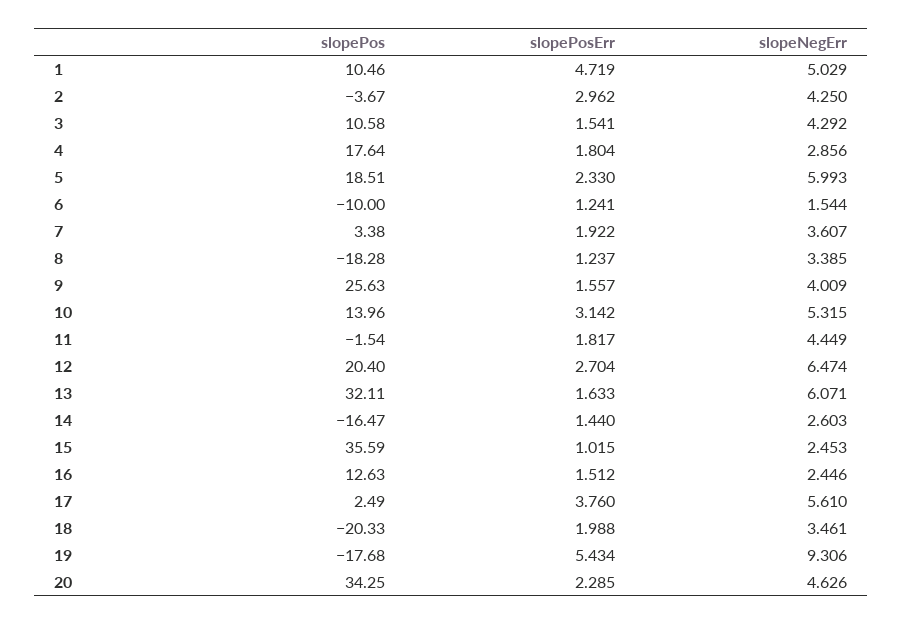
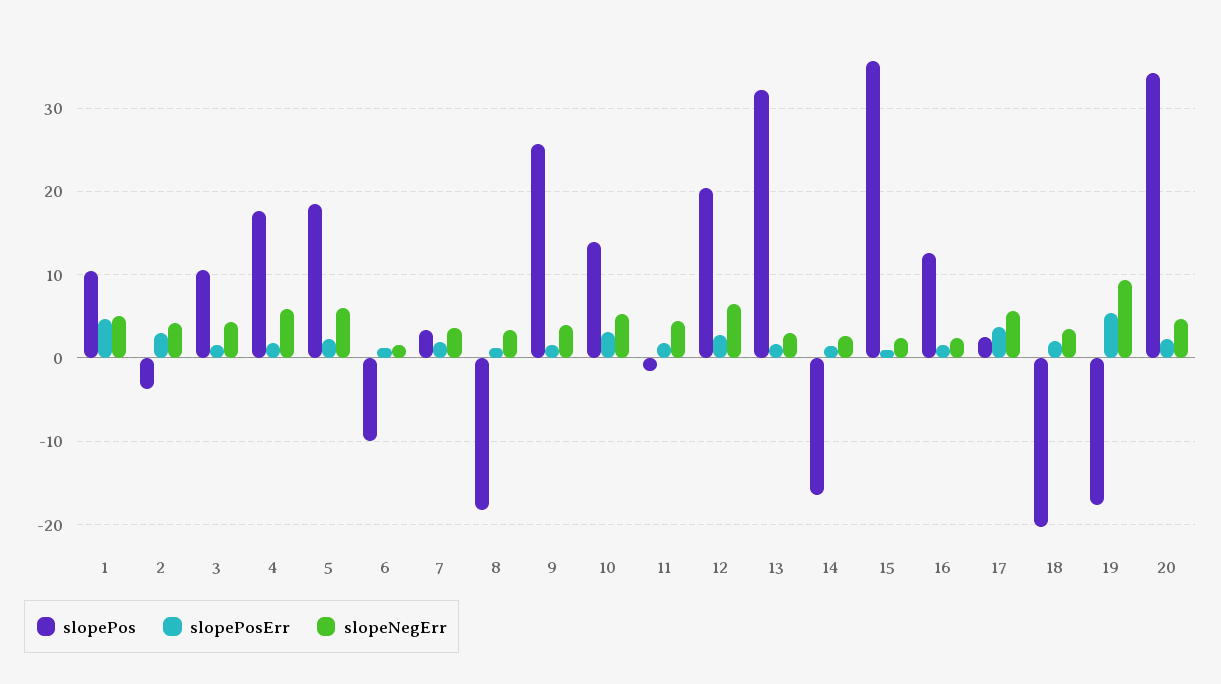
slopeNegErr, 4: 2.856 -> 6
slopeNegErr, 13: 6.071 -> 3

